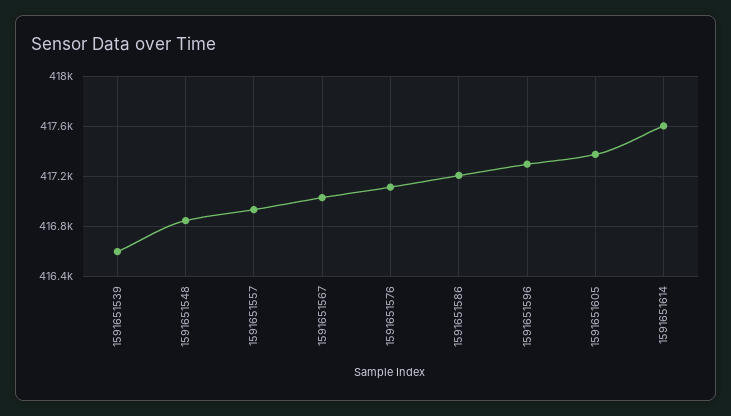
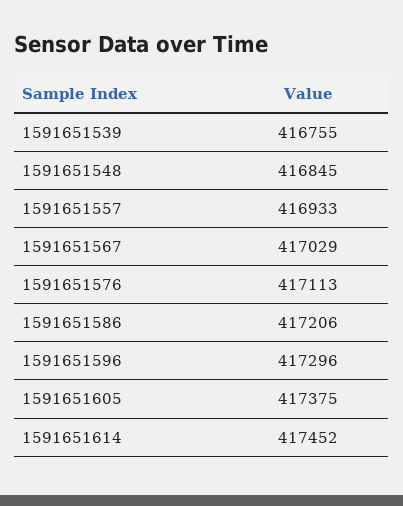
1591651539: 416600 -> 416755
1591651614: 417600 -> 417452

